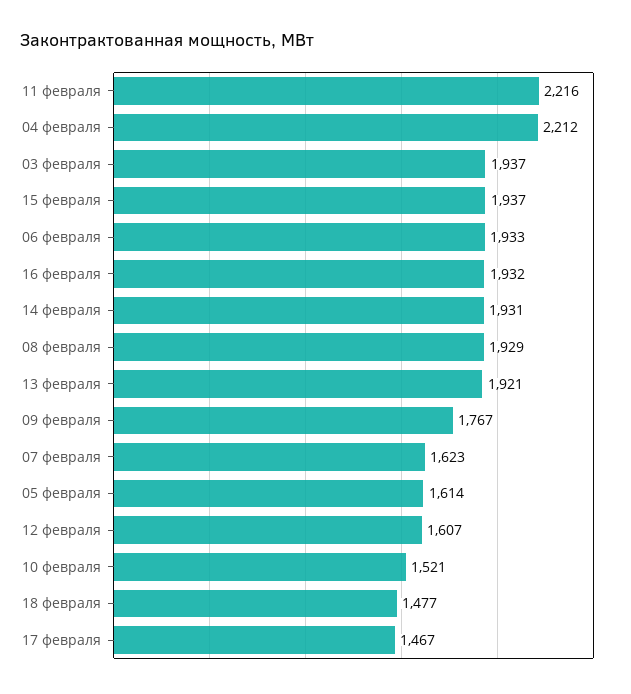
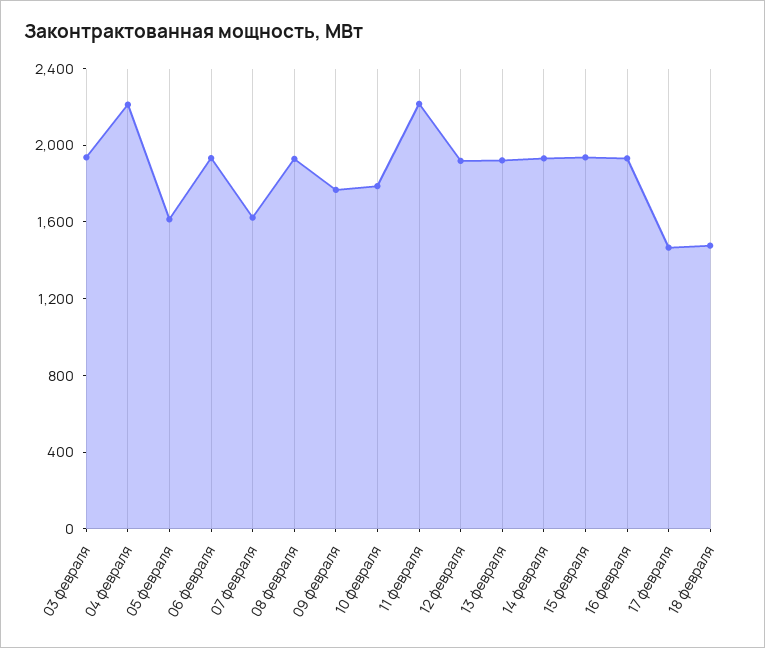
12 февраля: 1607 -> 1900
10 февраля: 1521 -> 1800

